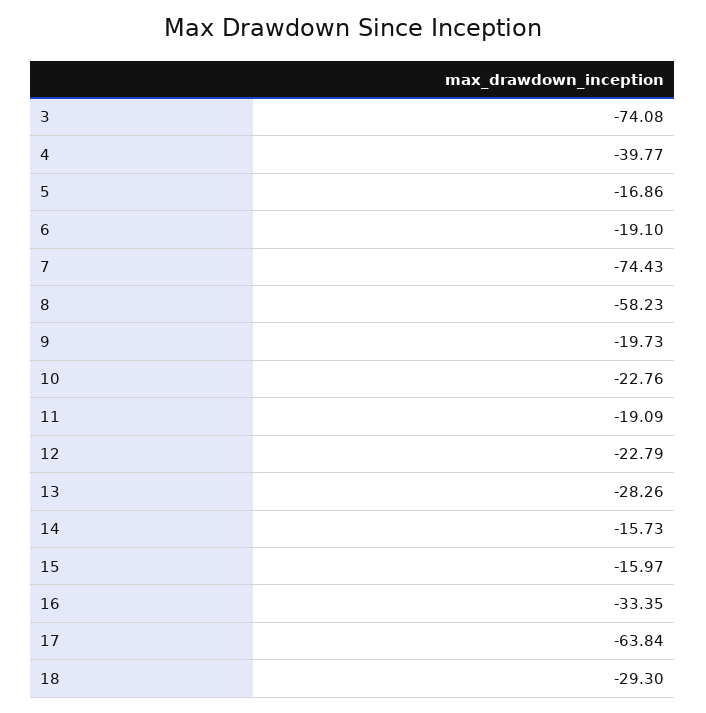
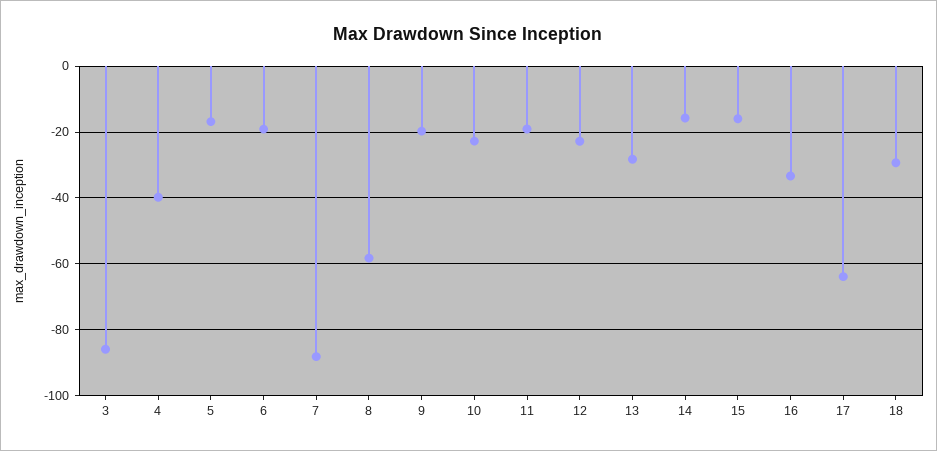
3: -74.08 -> -86
7: -74.43 -> -88

